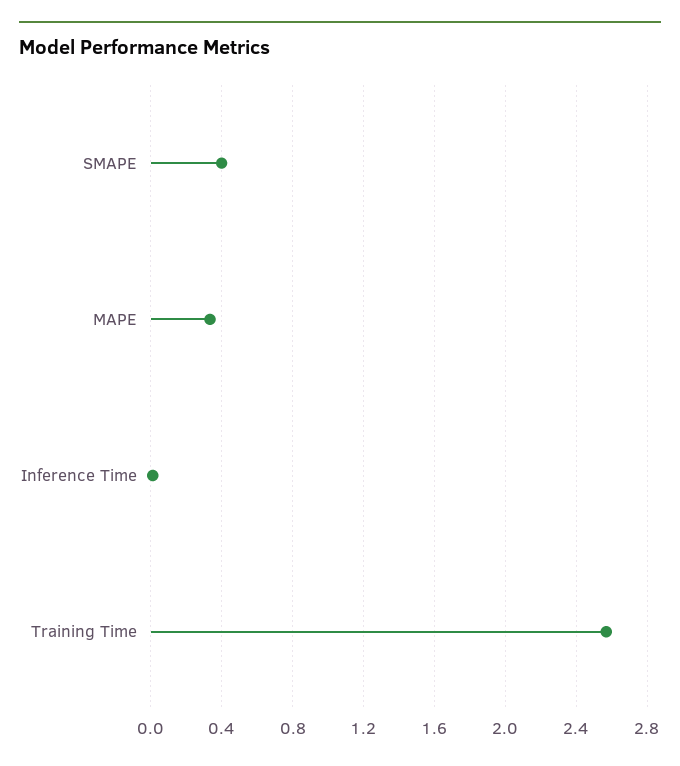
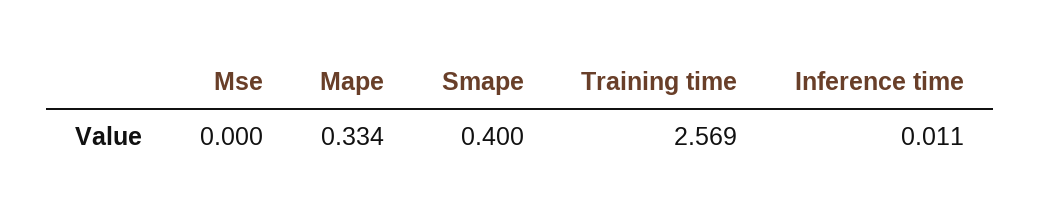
Mse: none -> 0

